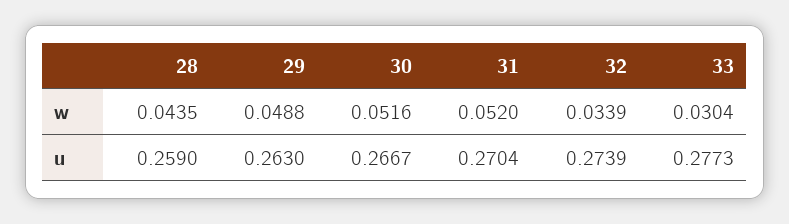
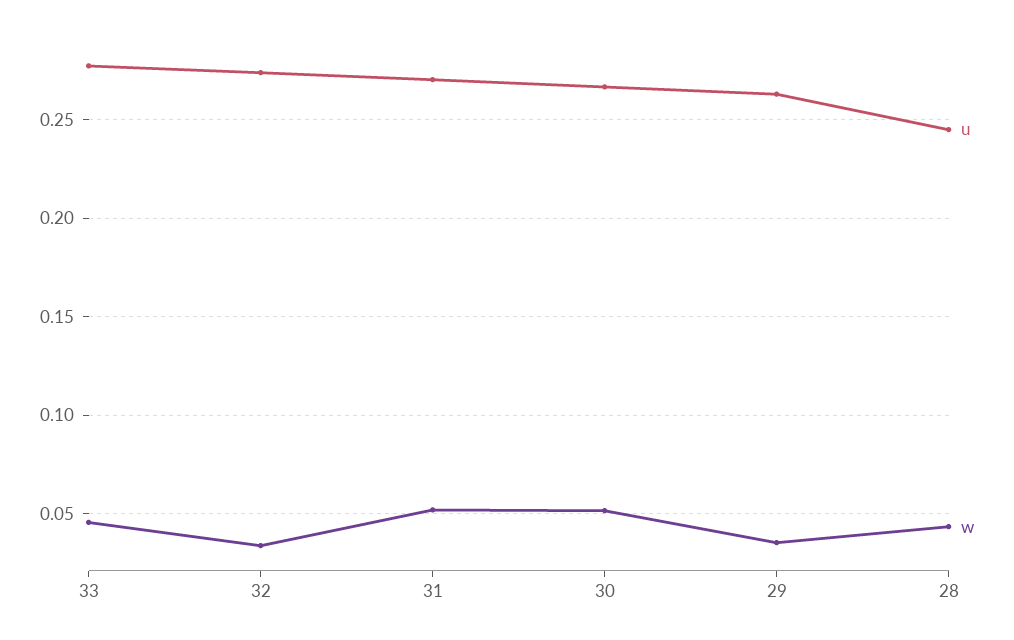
w, 29: 0.0488 -> 0.035
w, 33: 0.0304 -> 0.045
u, 28: 0.259 -> 0.245

